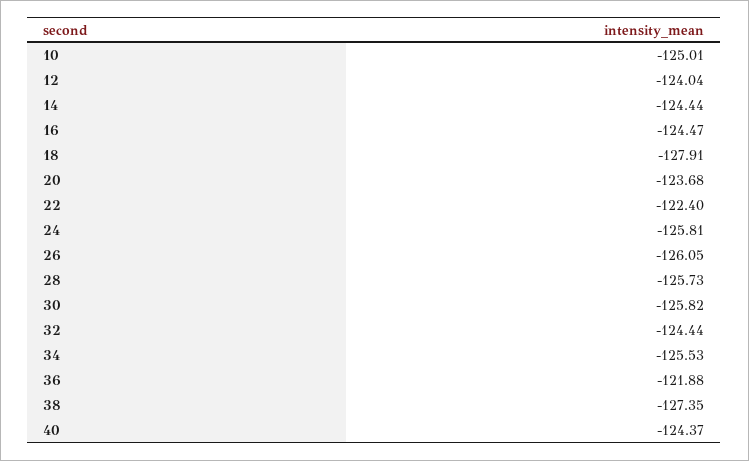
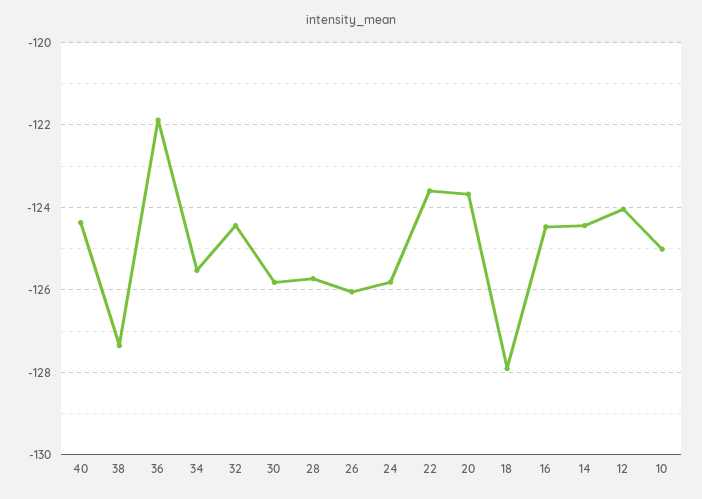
22: -122.4 -> -123.6

